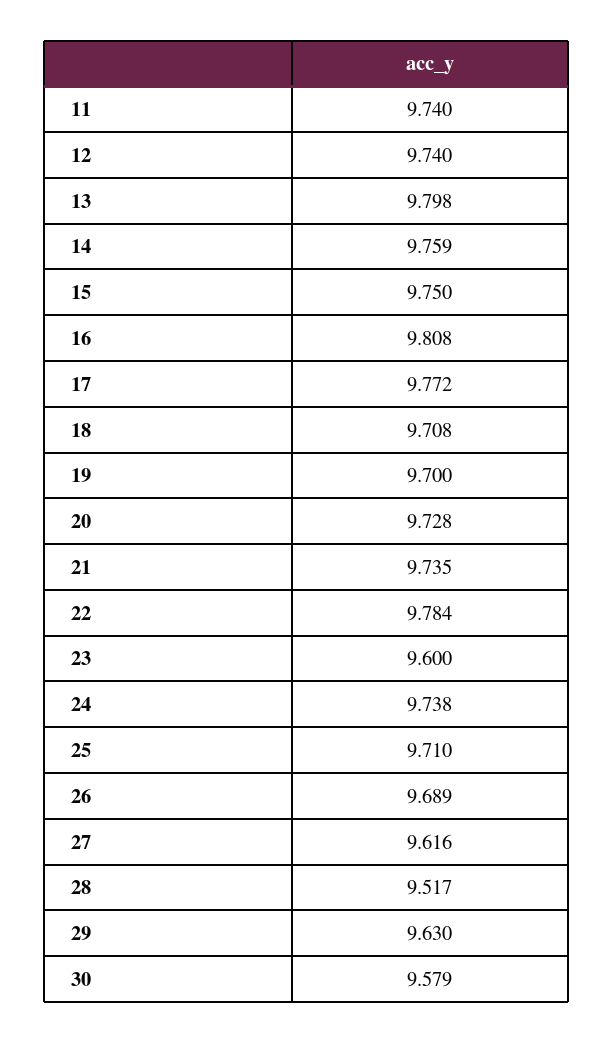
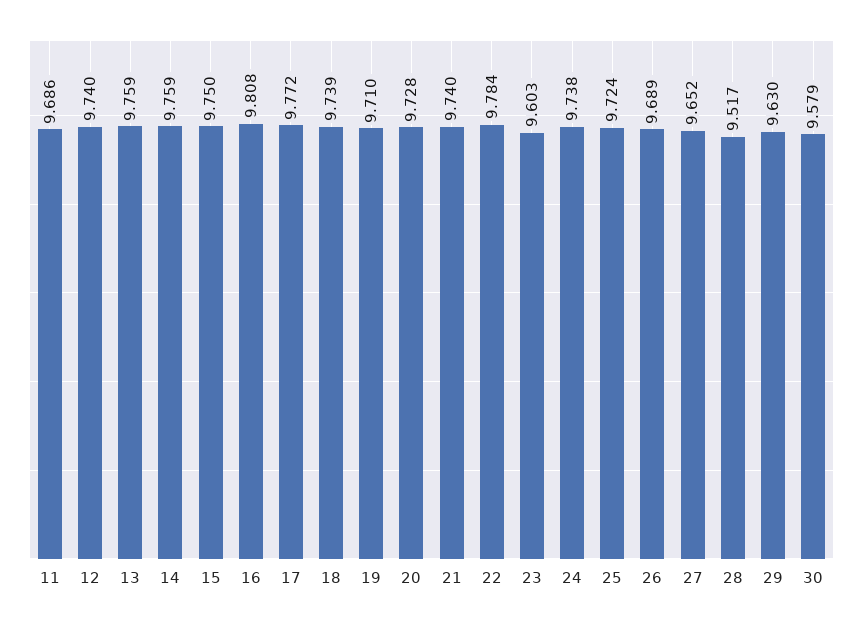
11: 9.74 -> 9.686
13: 9.798 -> 9.759
18: 9.708 -> 9.739
19: 9.7 -> 9.71
21: 9.735 -> 9.74
23: 9.6 -> 9.603
25: 9.71 -> 9.724
27: 9.616 -> 9.652

